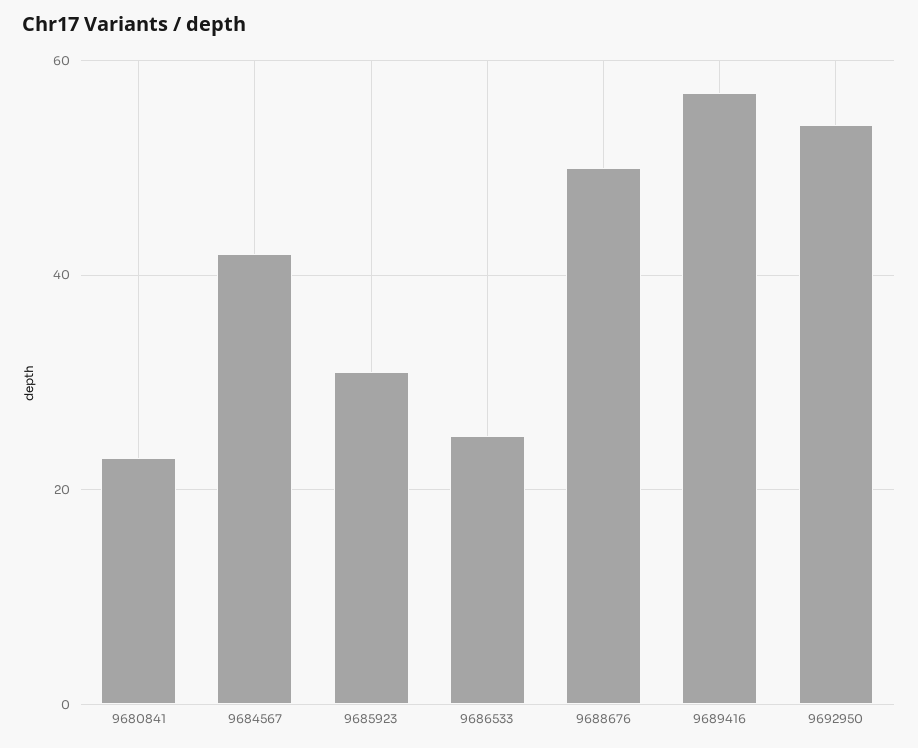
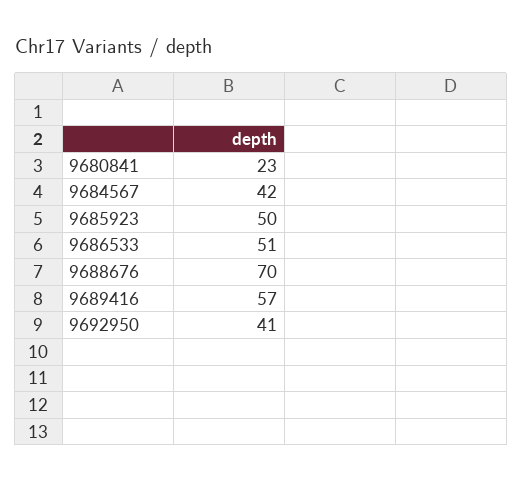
9685923: 30 -> 50
9686533: 25 -> 51
9688676: 50 -> 70
9692950: 55 -> 41

